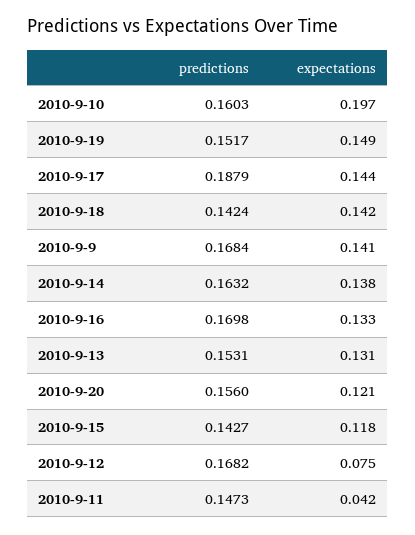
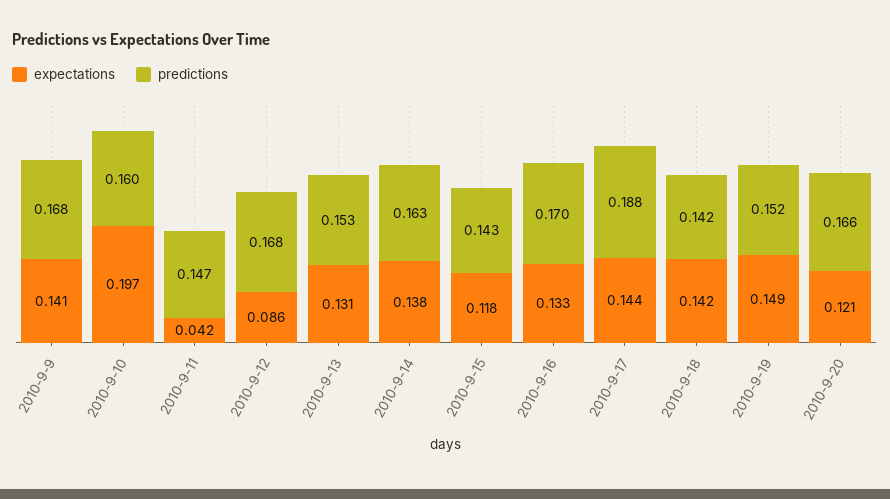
predictions, 2010-9-20: 0.156 -> 0.166
expectations, 2010-9-12: 0.075 -> 0.086

